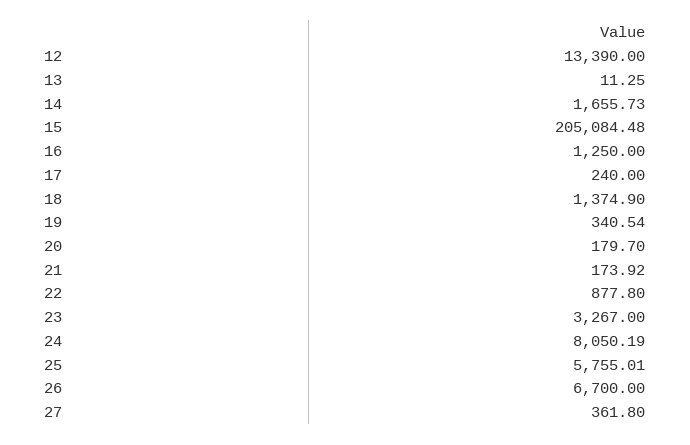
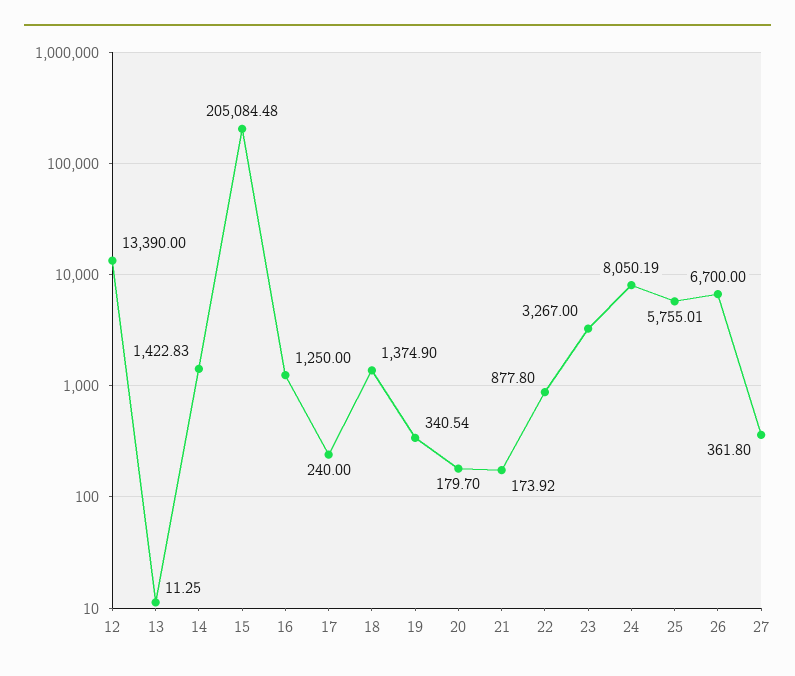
14: 1655.73 -> 1422.83

